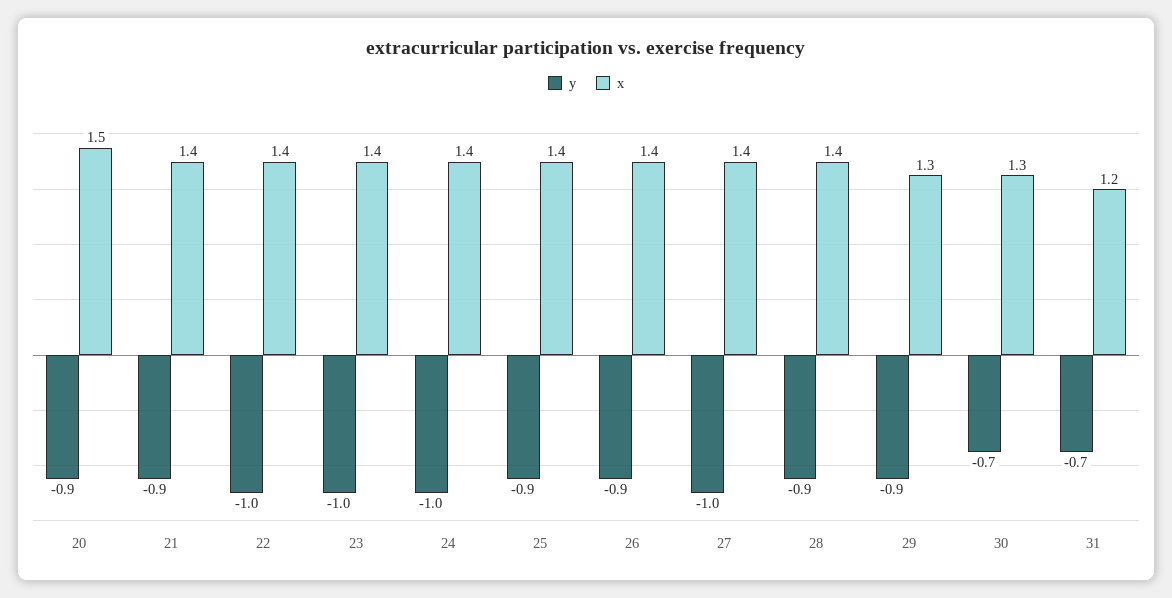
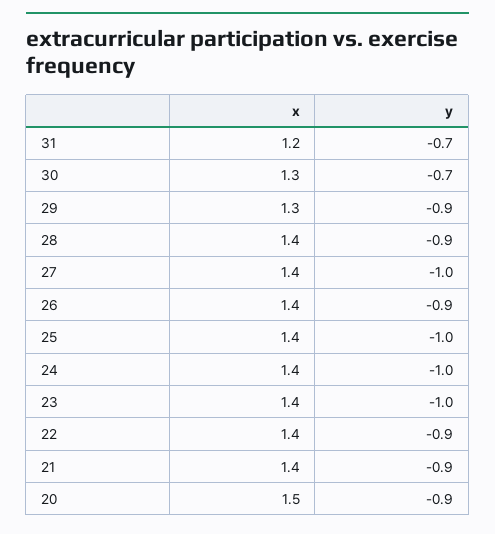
y, 22: -1 -> -0.9
y, 25: -0.9 -> -1

